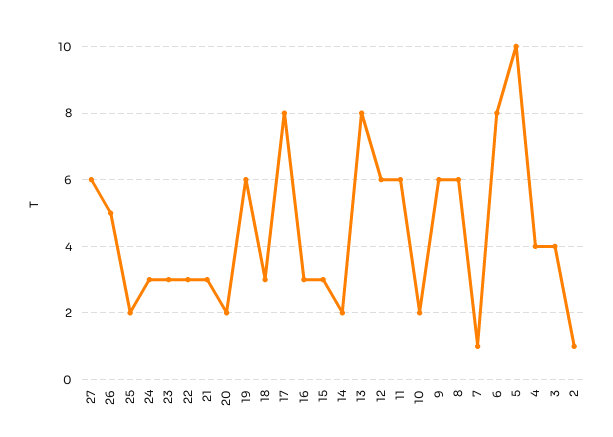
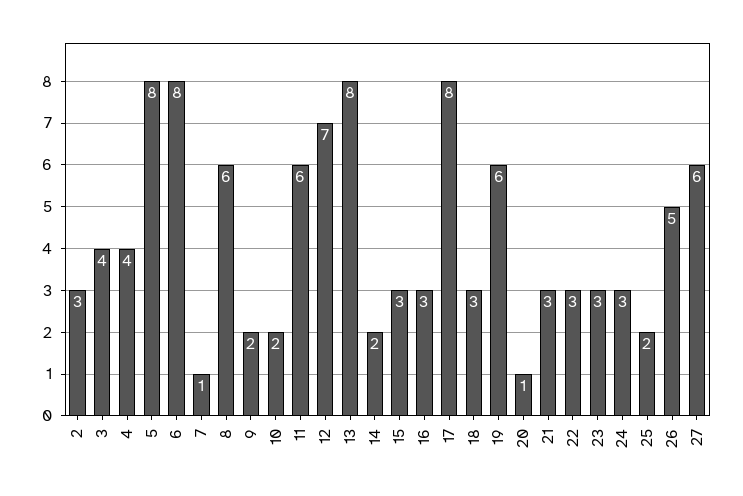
20: 2 -> 1
12: 6 -> 7
9: 6 -> 2
5: 10 -> 8
2: 1 -> 3

